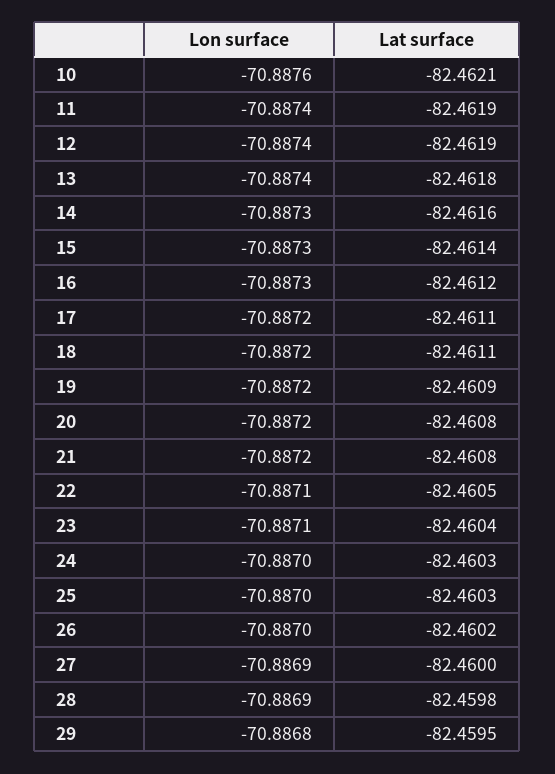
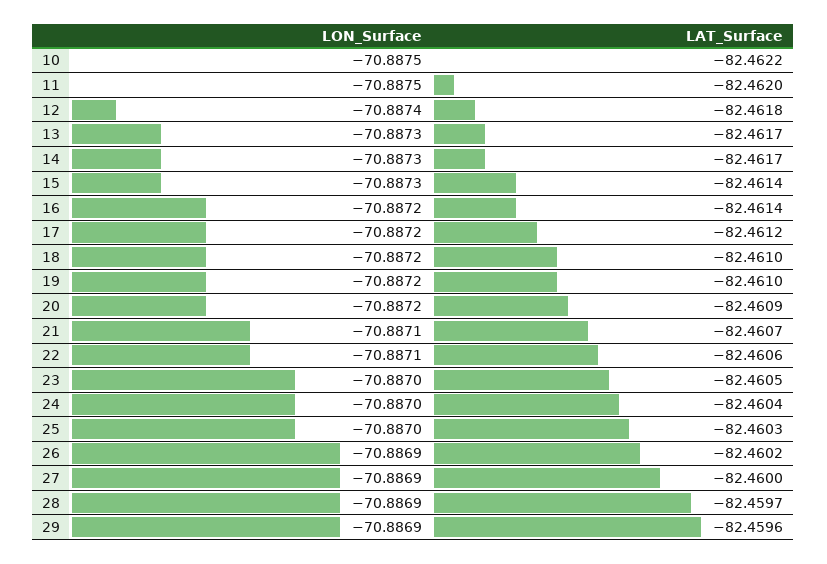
Lon surface, 10: -70.8876 -> -70.8875
Lat surface, 10: -82.4621 -> -82.4622
Lon surface, 11: -70.8874 -> -70.8875
Lat surface, 11: -82.4619 -> -82.462
Lat surface, 12: -82.4619 -> -82.4618
Lon surface, 13: -70.8874 -> -70.8873
Lat surface, 13: -82.4618 -> -82.4617
Lat surface, 14: -82.4616 -> -82.4617
Lon surface, 16: -70.8873 -> -70.8872
Lat surface, 16: -82.4612 -> -82.4614
Lat surface, 17: -82.4611 -> -82.4612
Lat surface, 18: -82.4611 -> -82.461
Lat surface, 19: -82.4609 -> -82.461
Lat surface, 20: -82.4608 -> -82.4609
Lon surface, 21: -70.8872 -> -70.8871
Lat surface, 21: -82.4608 -> -82.4607
Lat surface, 22: -82.4605 -> -82.4606
Lon surface, 23: -70.8871 -> -70.887
Lat surface, 23: -82.4604 -> -82.4605
Lat surface, 24: -82.4603 -> -82.4604
Lon surface, 26: -70.887 -> -70.8869
Lat surface, 28: -82.4598 -> -82.4597
Lon surface, 29: -70.8868 -> -70.8869
Lat surface, 29: -82.4595 -> -82.4596

